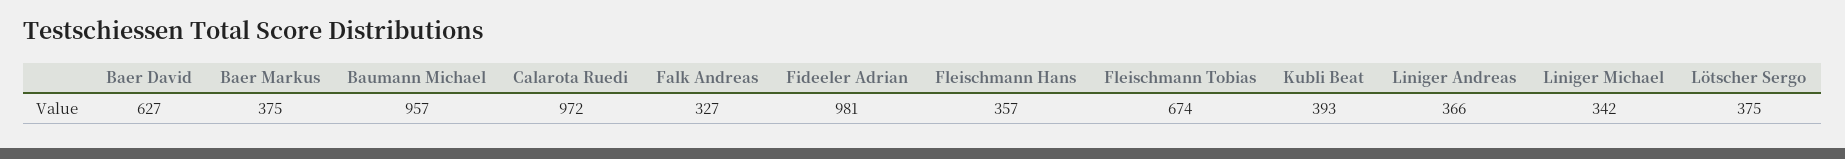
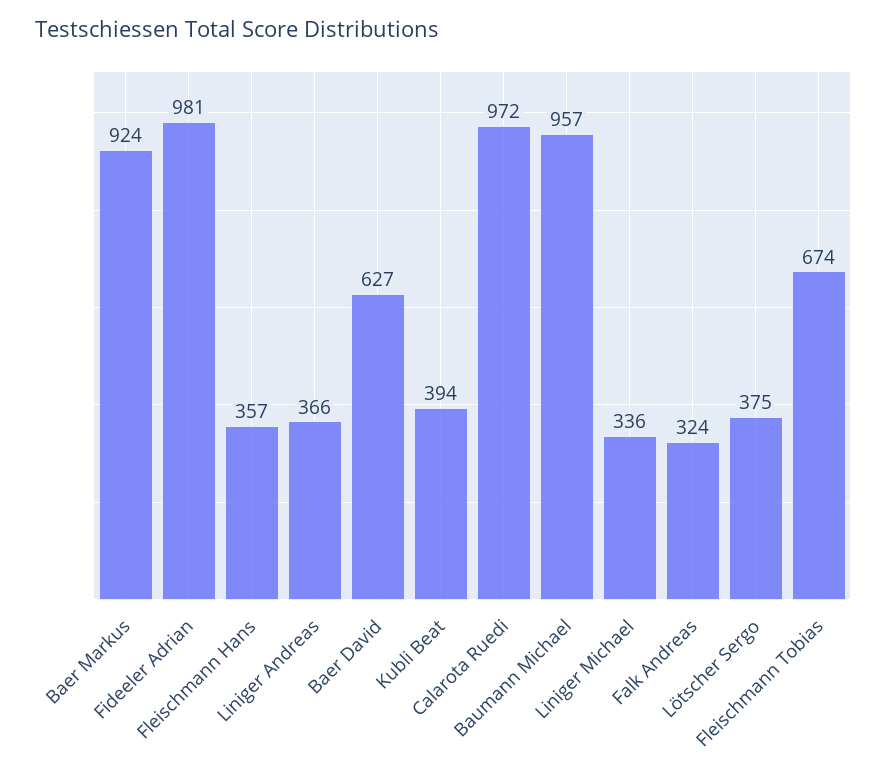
Baer Markus: 375 -> 924
Falk Andreas: 327 -> 324
Kubli Beat: 393 -> 394
Liniger Michael: 342 -> 336

